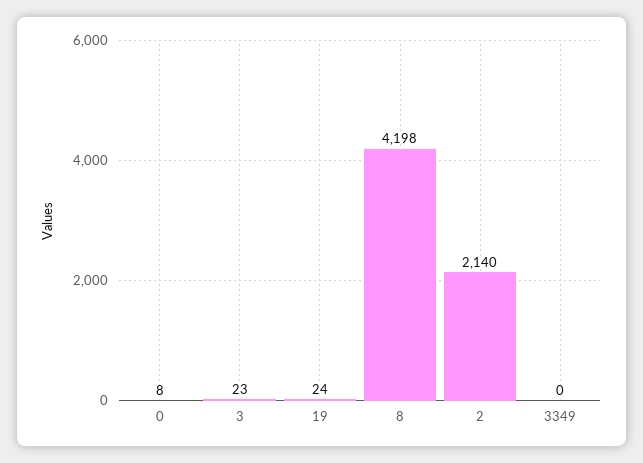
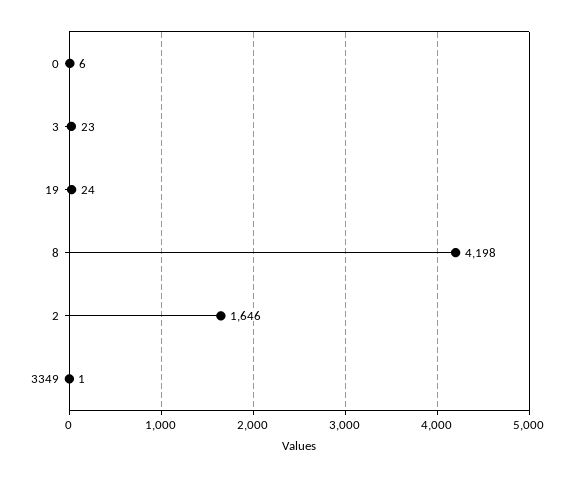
0: 8 -> 6
2: 2140 -> 1646
3349: 0 -> 1

